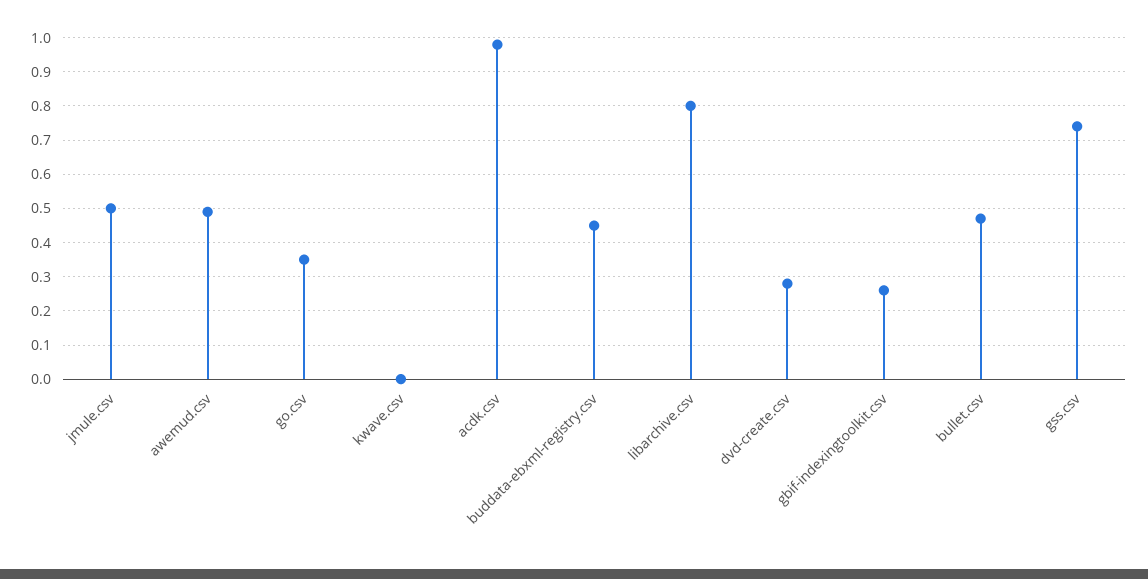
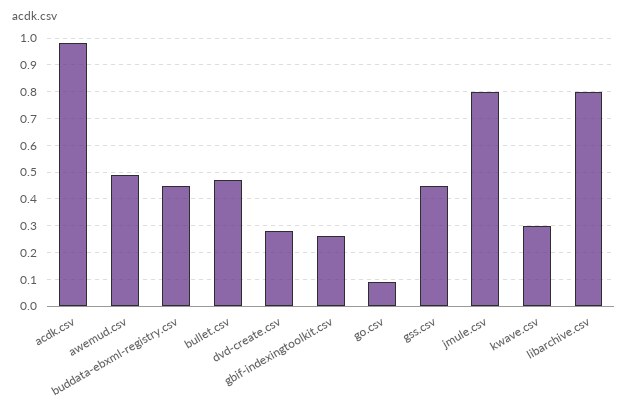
jmule.csv: 0.5 -> 0.8
go.csv: 0.35 -> 0.1
kwave.csv: 0 -> 0.3
gss.csv: 0.75 -> 0.45

